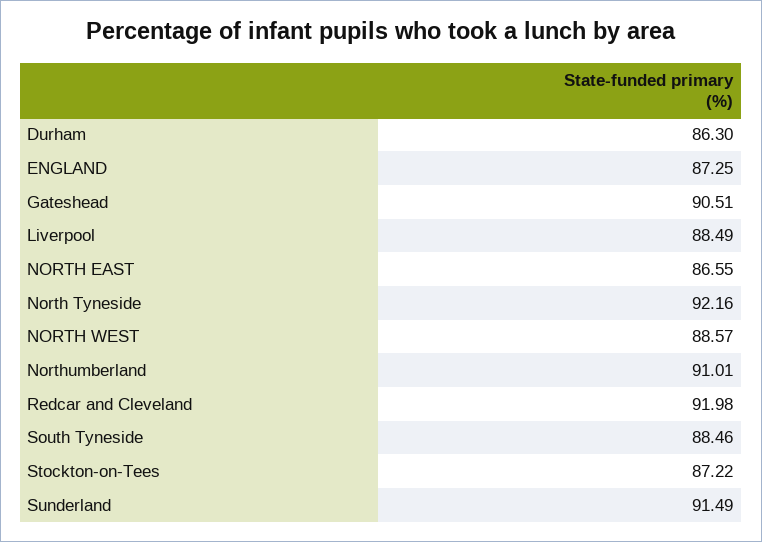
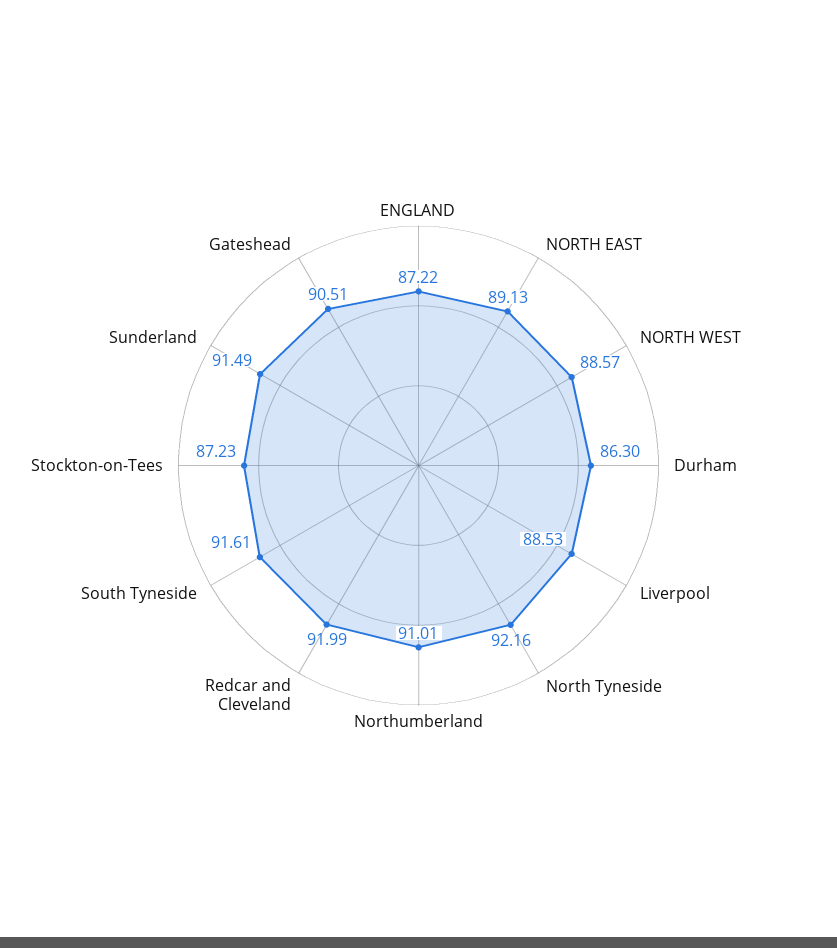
ENGLAND: 87.25 -> 87.22
Liverpool: 88.49 -> 88.53
NORTH EAST: 86.55 -> 89.13
Redcar and Cleveland: 91.98 -> 91.99
South Tyneside: 88.46 -> 91.61
Stockton-on-Tees: 87.22 -> 87.23

